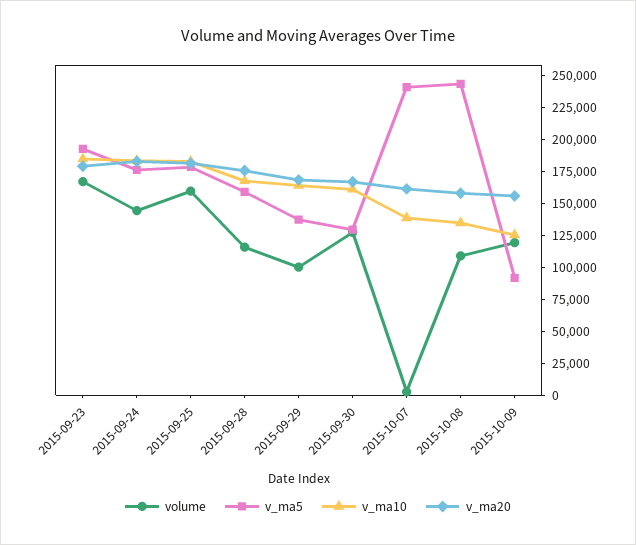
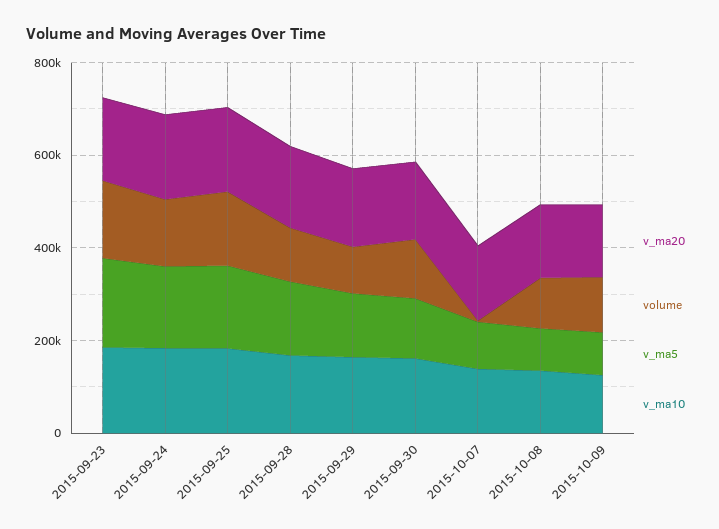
v_ma5, 2015-10-07: 250000 -> 100000
v_ma5, 2015-10-08: 250000 -> 100000

